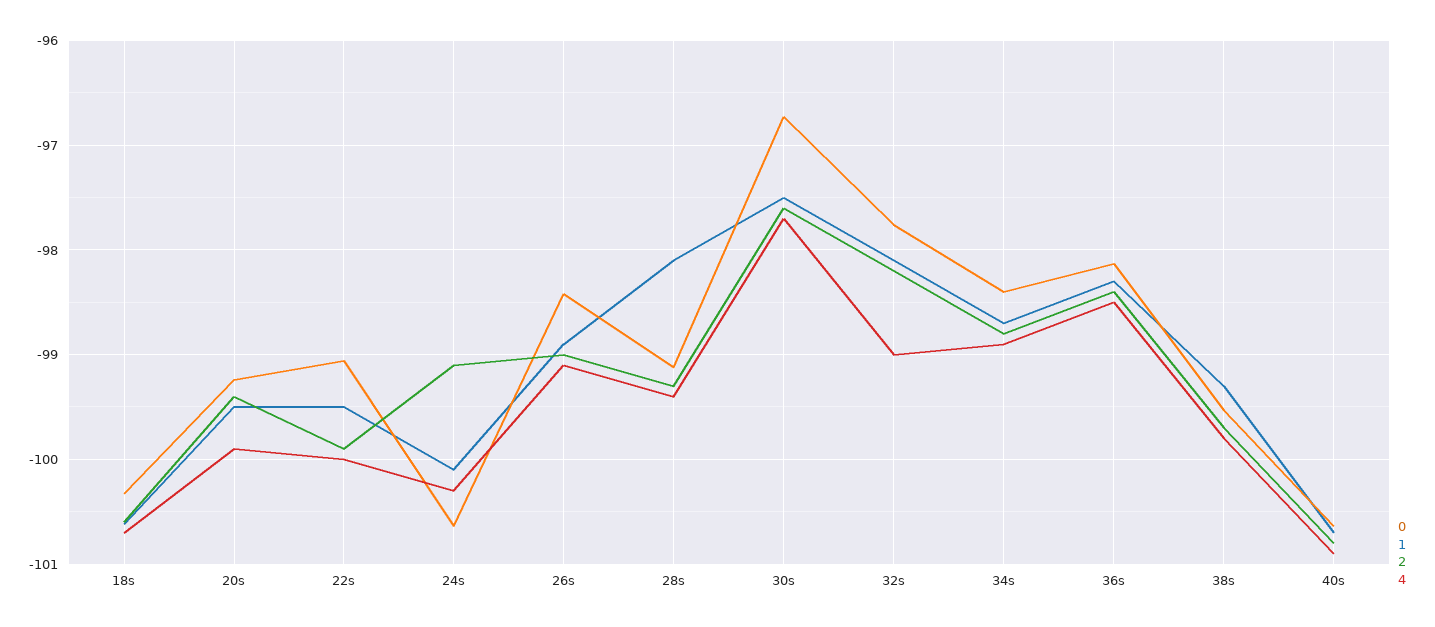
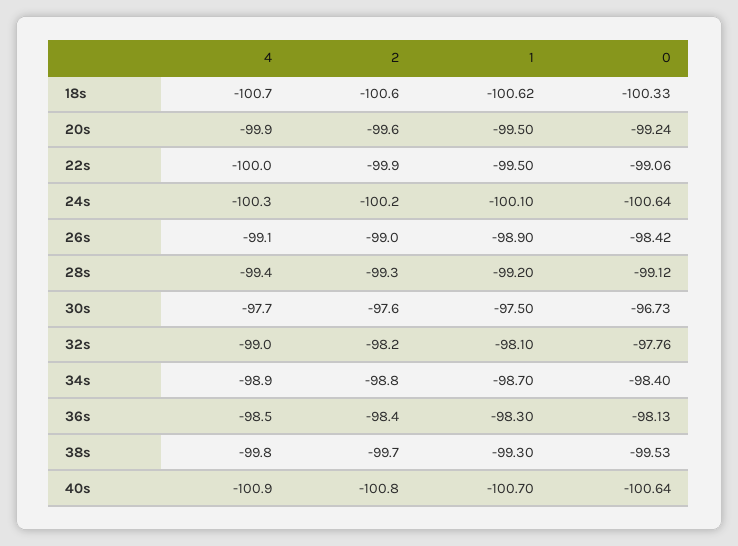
2, 20s: -99.4 -> -99.6
2, 24s: -99.1 -> -100.2
1, 28s: -98.1 -> -99.2

